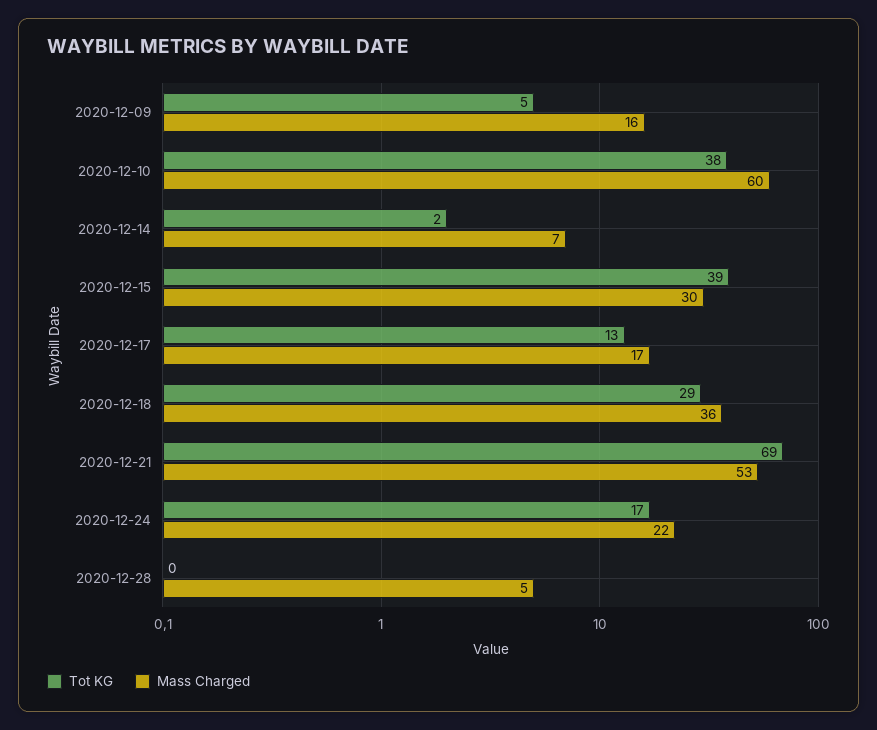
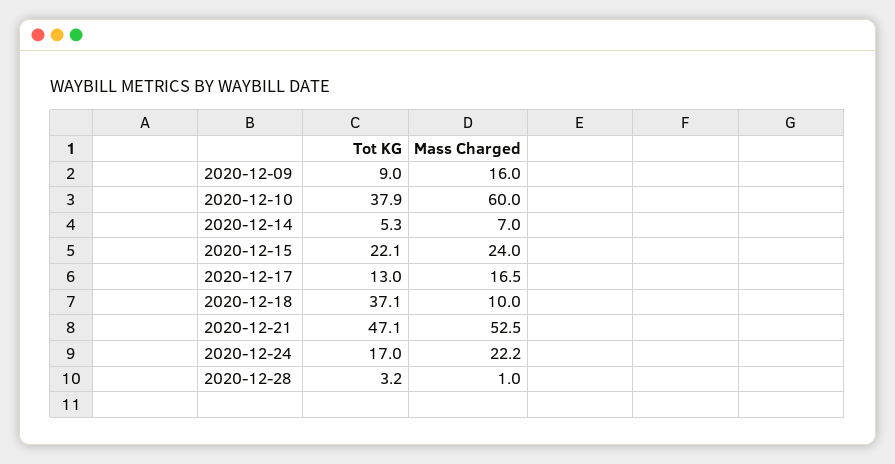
Tot KG, 2020-12-09: 5 -> 9
Tot KG, 2020-12-14: 2 -> 5.3
Tot KG, 2020-12-15: 39 -> 22.1
Mass Charged, 2020-12-15: 30 -> 24
Tot KG, 2020-12-18: 29 -> 37.1
Mass Charged, 2020-12-18: 36 -> 10
Tot KG, 2020-12-21: 69 -> 47.1
Tot KG, 2020-12-28: 0 -> 3.2
Mass Charged, 2020-12-28: 5 -> 1

